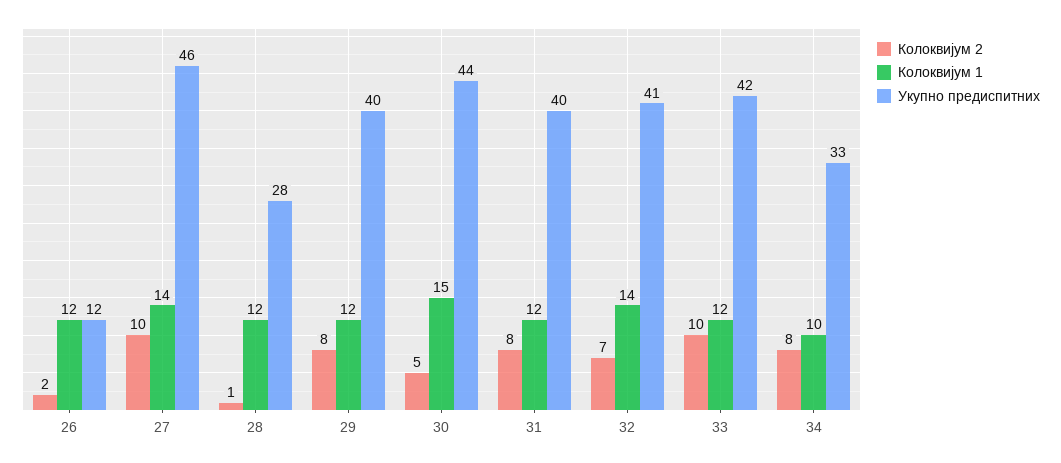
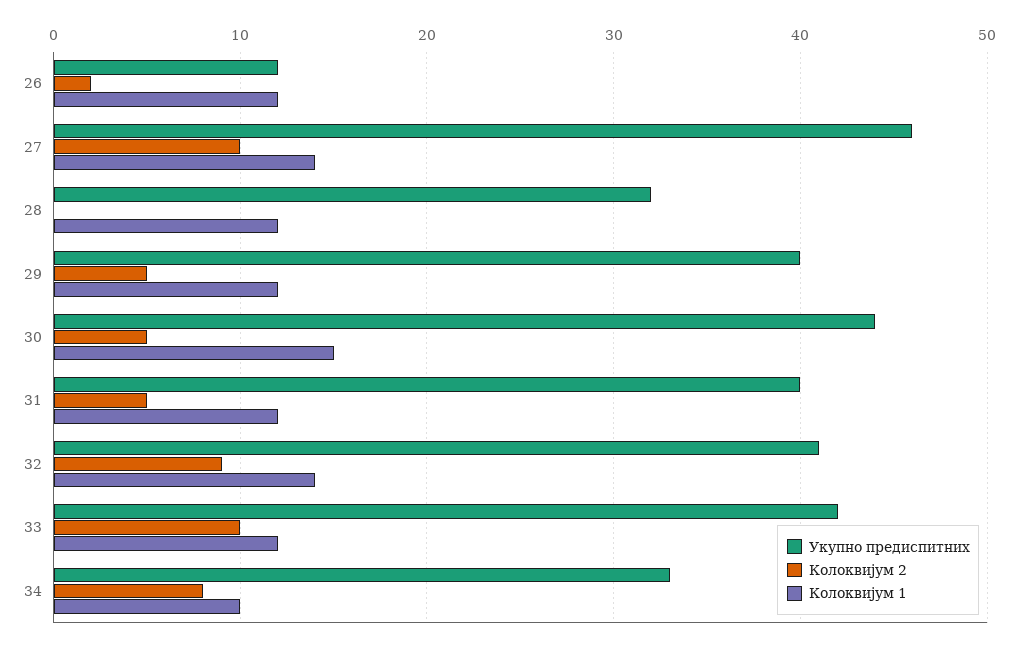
Колоквијум 2, 28: 1 -> 0
Укупно предиспитних, 28: 28 -> 32
Колоквијум 2, 29: 8 -> 5
Колоквијум 2, 31: 8 -> 5
Колоквијум 2, 32: 7 -> 9

